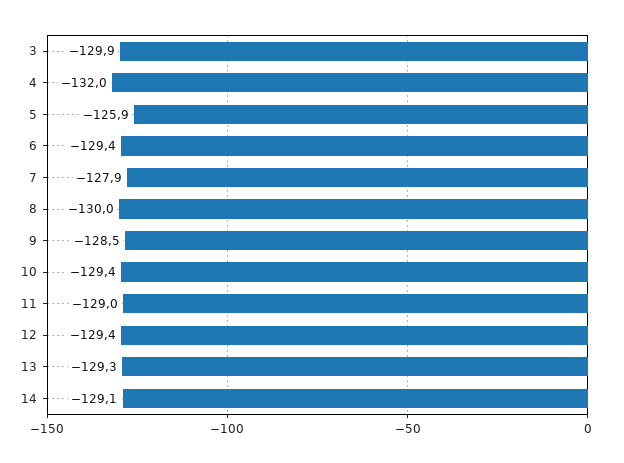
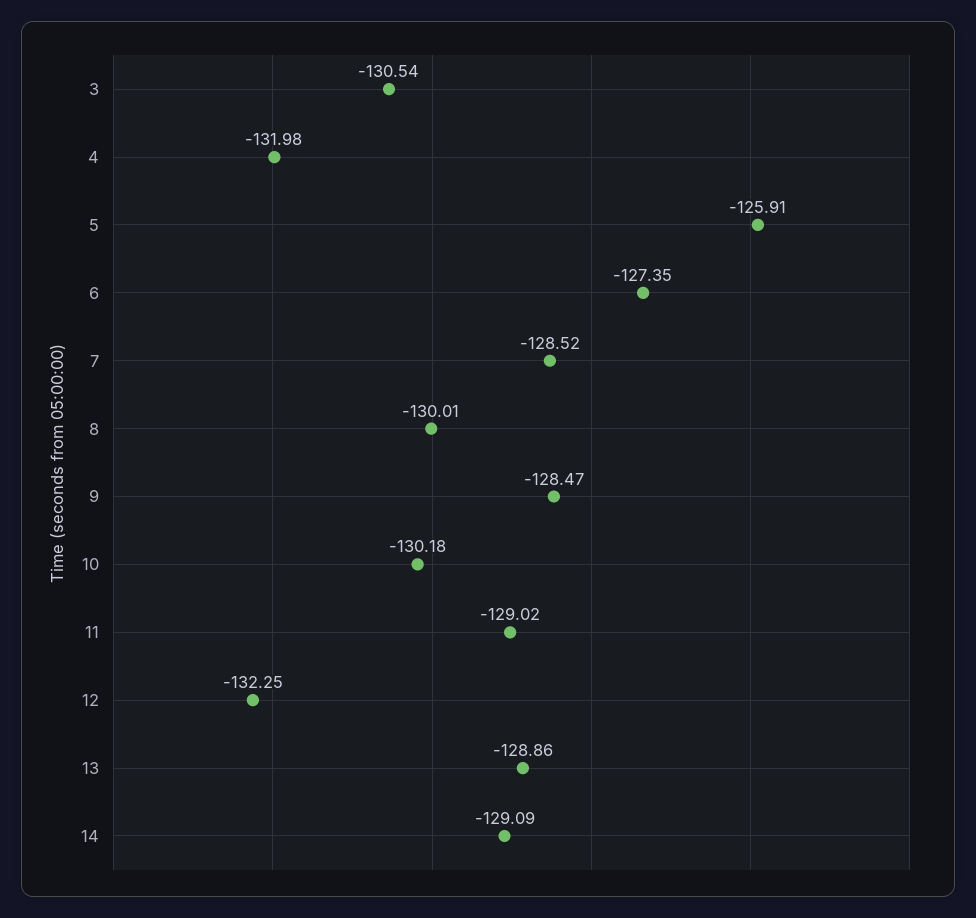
3: -129.9 -> -130.54
6: -129.4 -> -127.35
7: -127.9 -> -128.52
10: -129.4 -> -130.18
12: -129.4 -> -132.25
13: -129.3 -> -128.86

